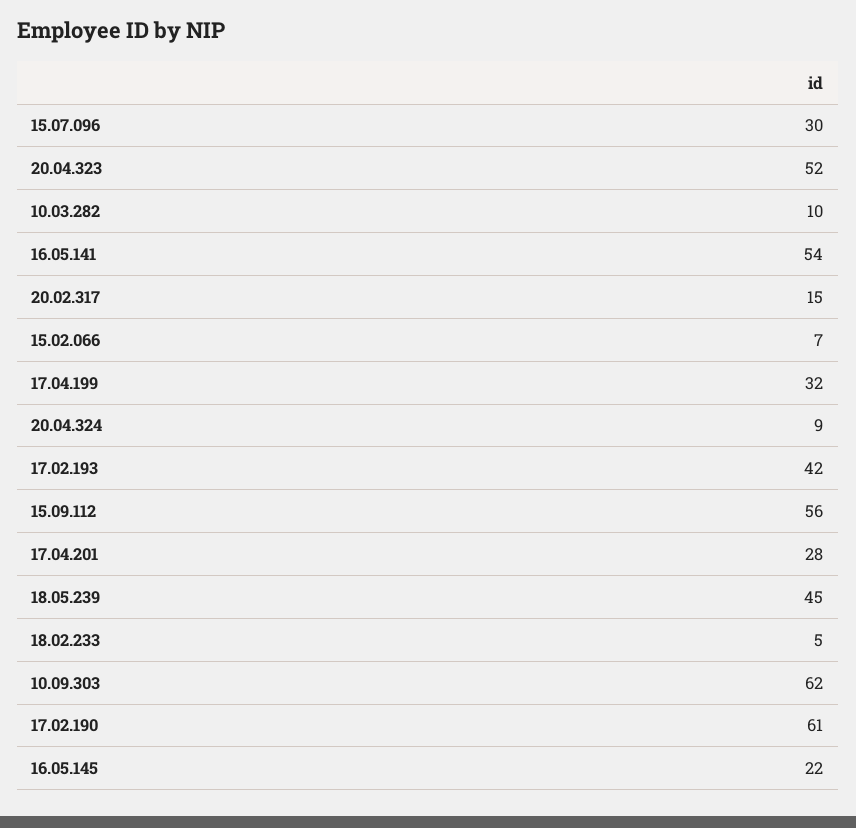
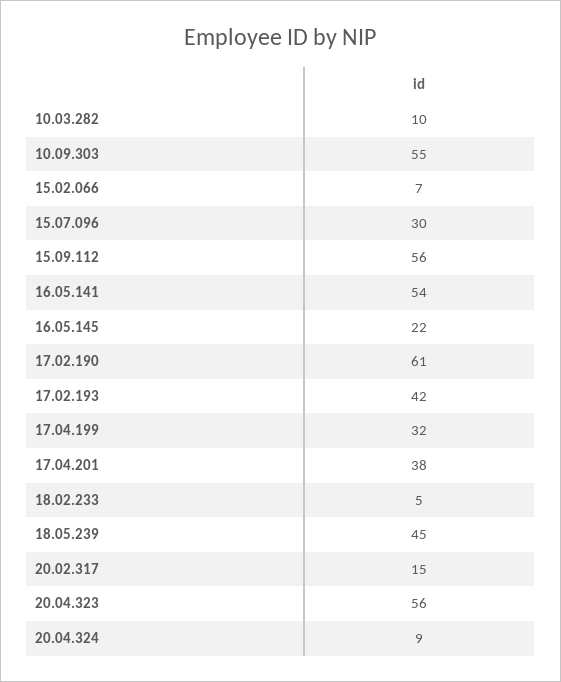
20.04.323: 52 -> 56
17.04.201: 28 -> 38
10.09.303: 62 -> 55

